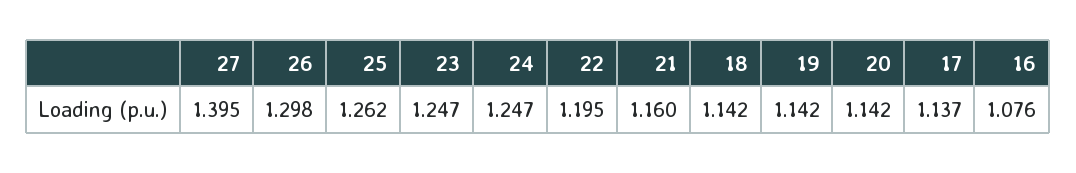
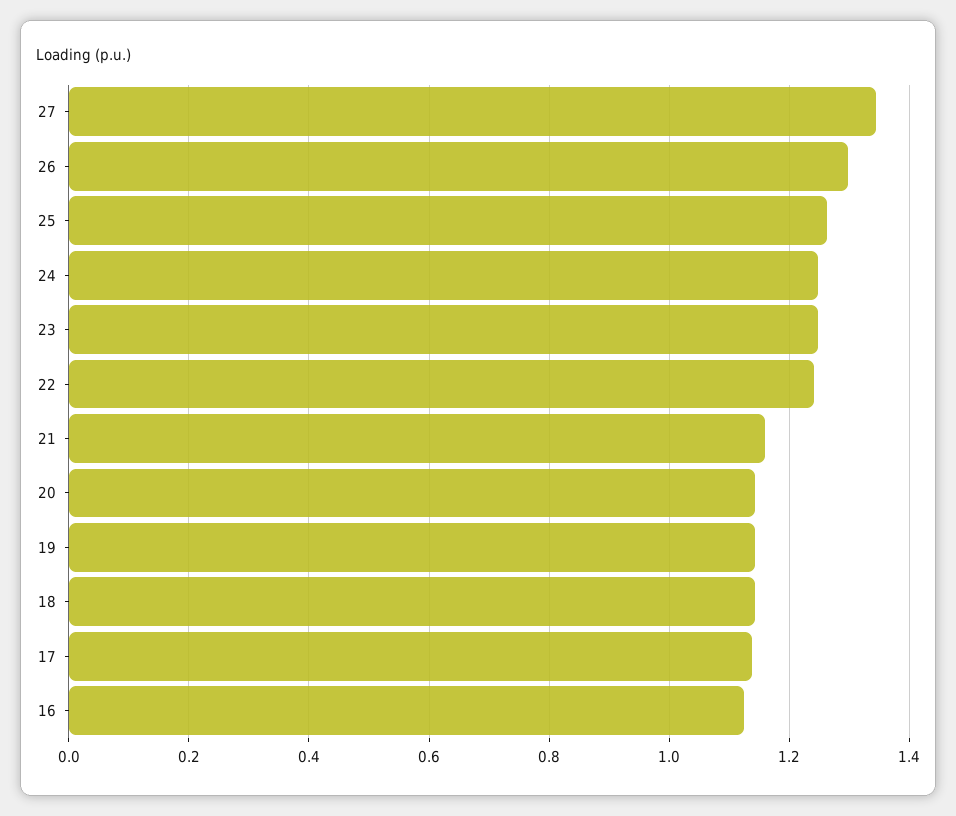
27: 1.395 -> 1.34
22: 1.195 -> 1.24
16: 1.076 -> 1.12

